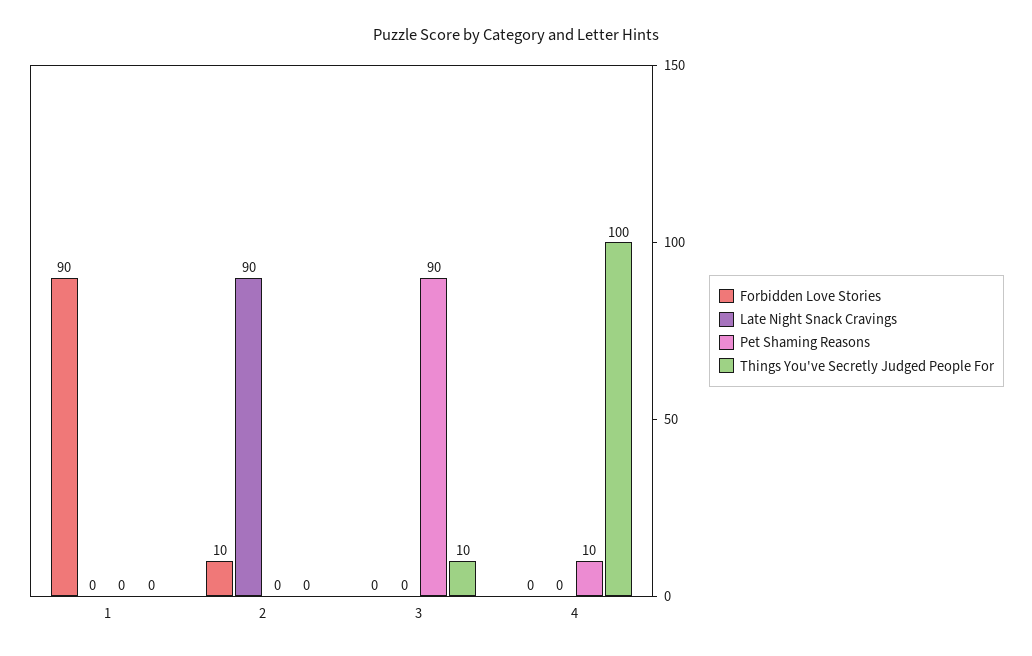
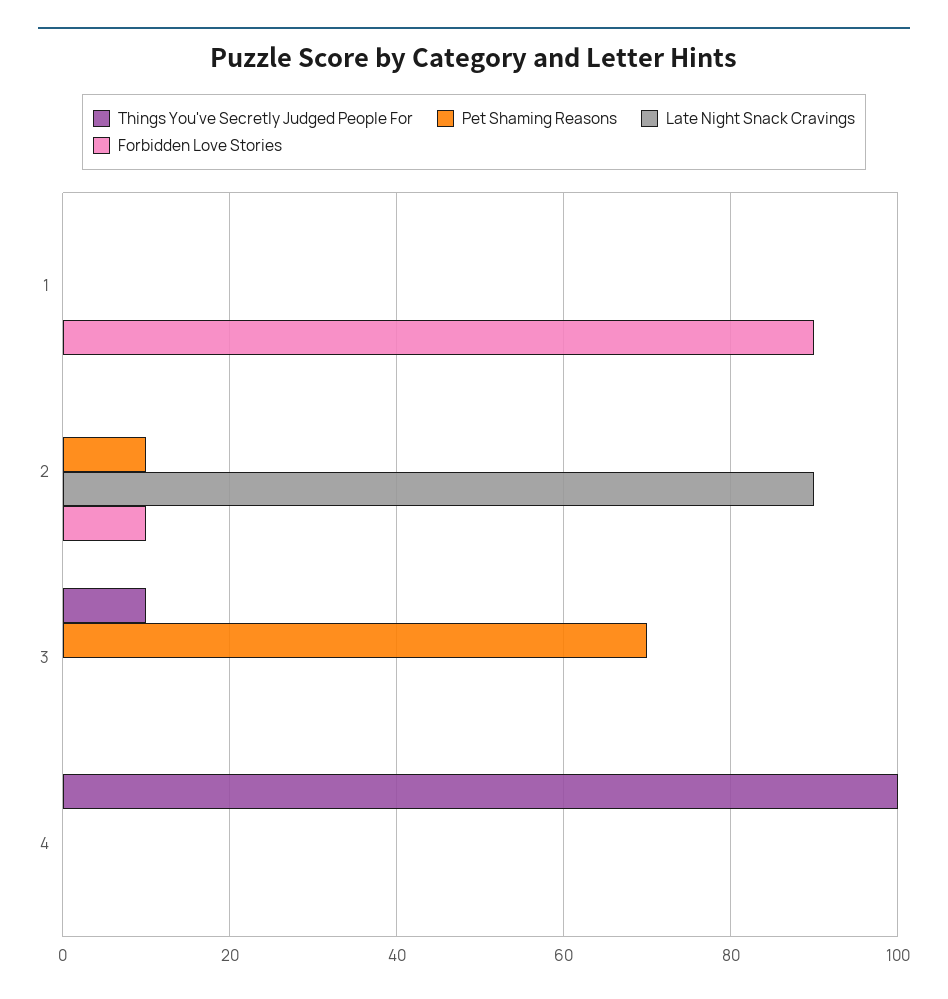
Pet Shaming Reasons, 2: 0 -> 10
Pet Shaming Reasons, 3: 90 -> 70
Pet Shaming Reasons, 4: 10 -> 0

